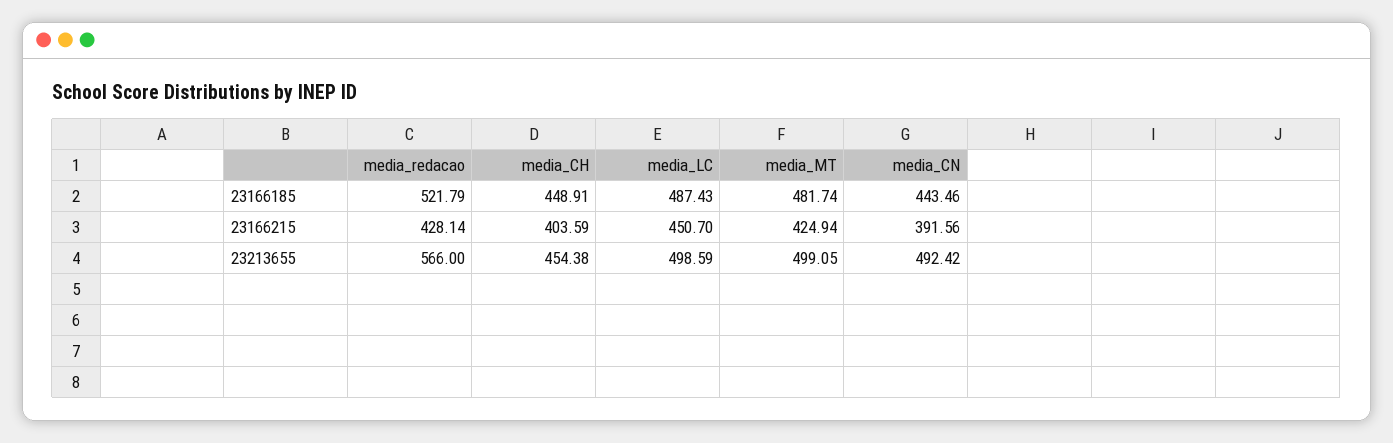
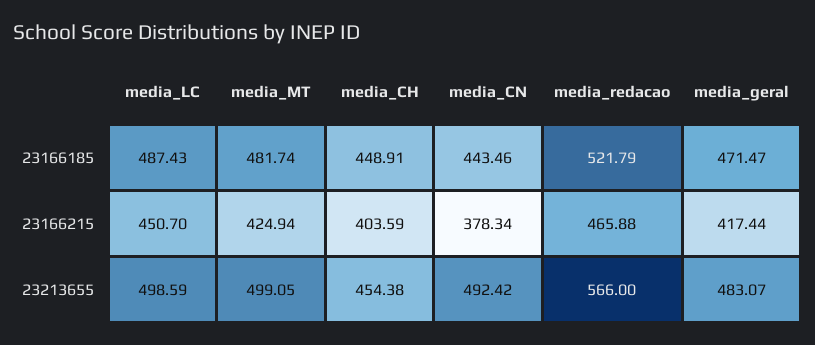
media_redacao, 23166215: 428.14 -> 465.88
media_CN, 23166215: 391.56 -> 378.34
media_geral, 23166185: none -> 471.47
media_geral, 23166215: none -> 417.44
media_geral, 23213655: none -> 483.07

